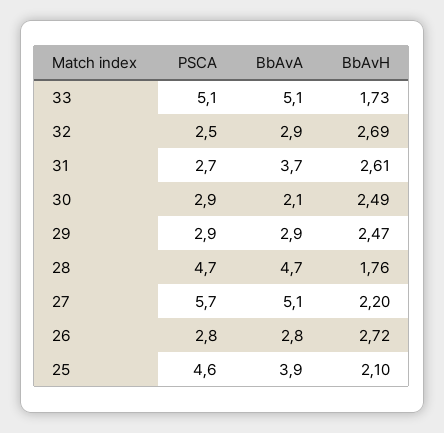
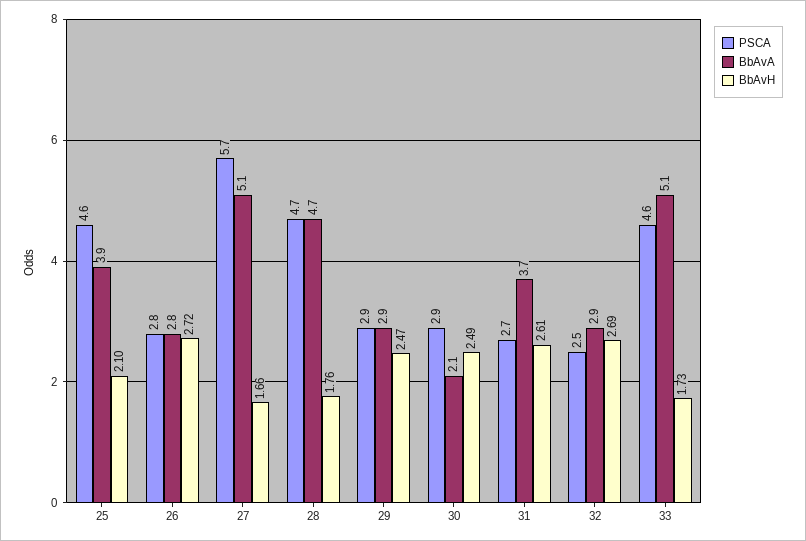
PSCA, 33: 5.1 -> 4.6
BbAvH, 27: 2.2 -> 1.66

